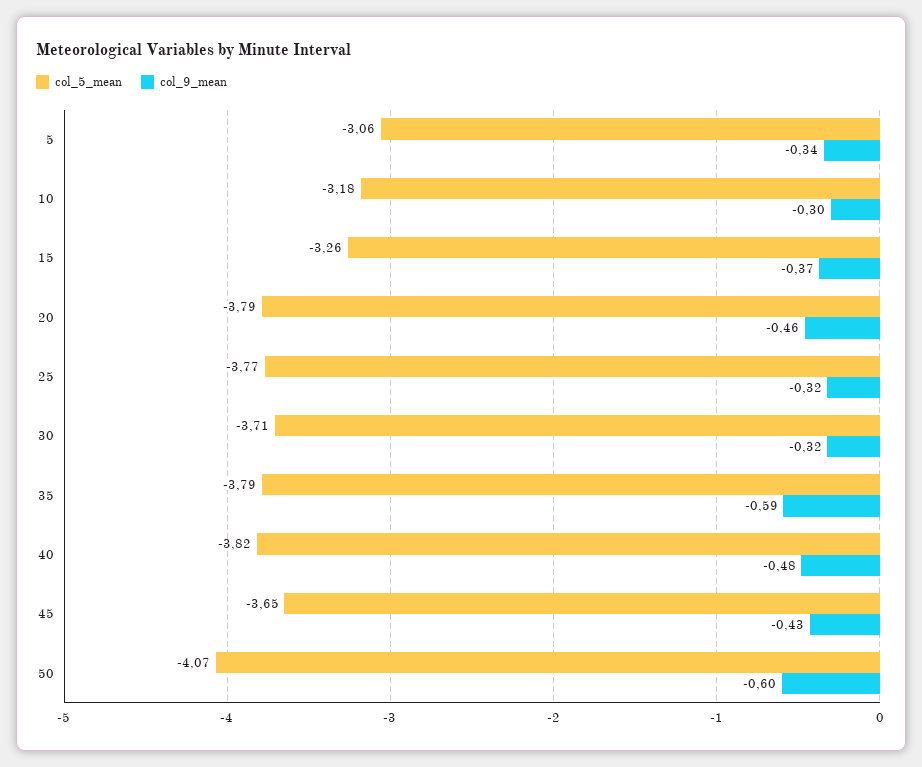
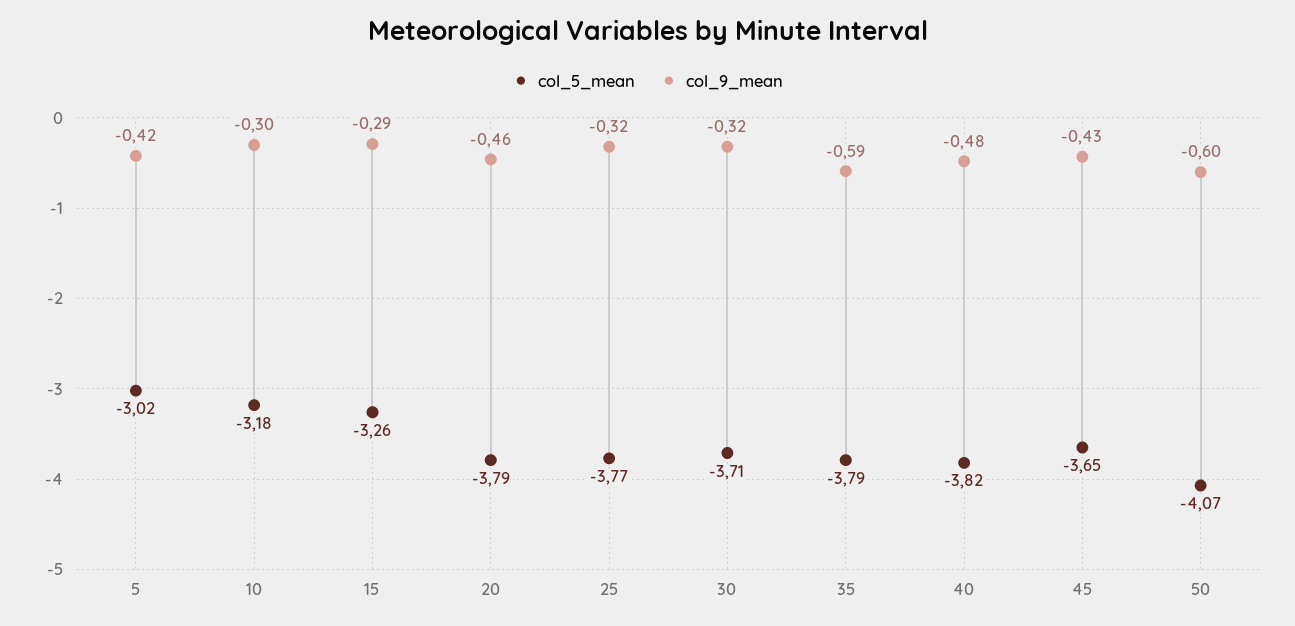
col_5_mean, 5: -3.06 -> -3.02
col_9_mean, 5: -0.34 -> -0.42
col_9_mean, 15: -0.37 -> -0.29

